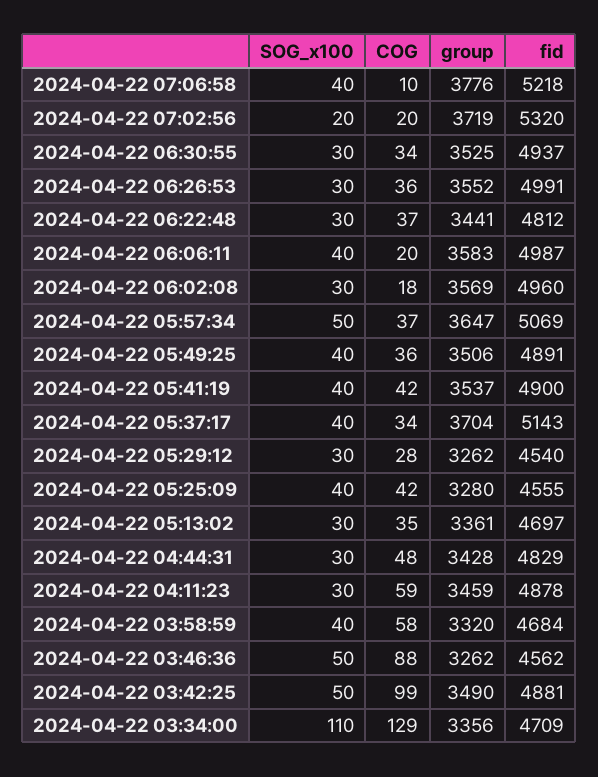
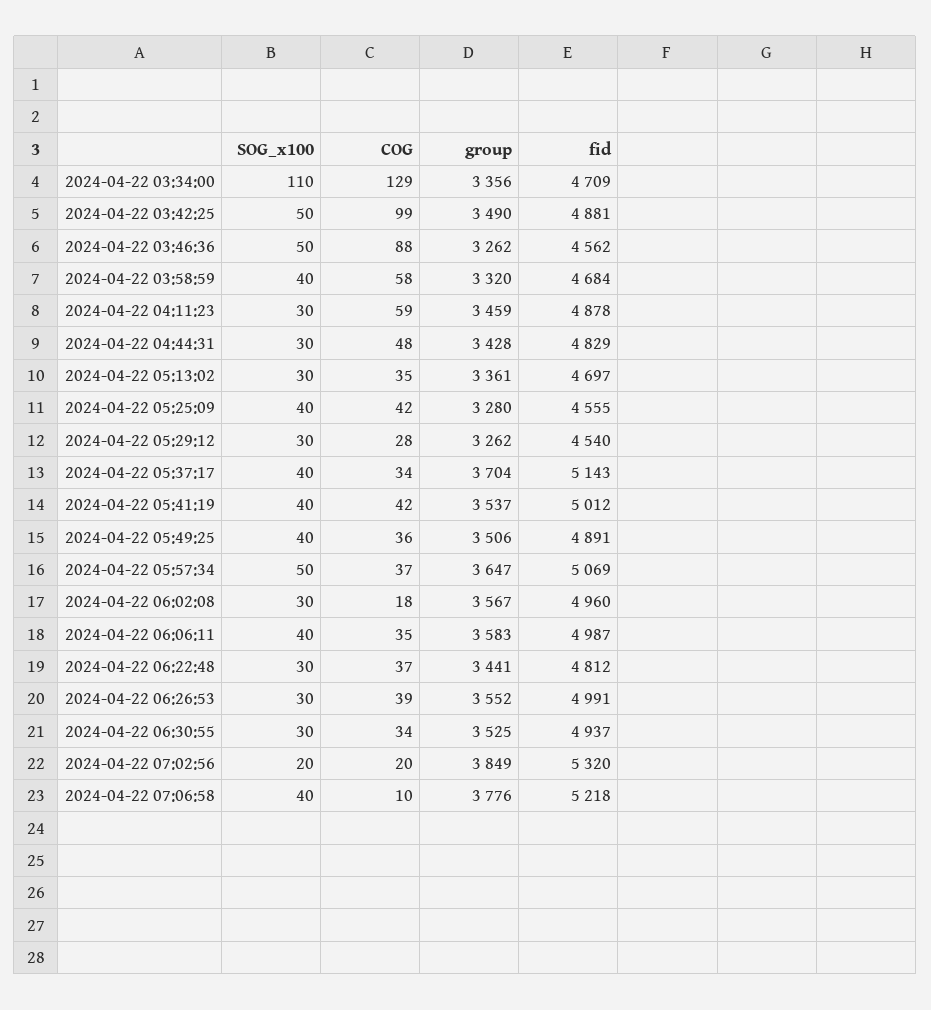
group, 2024-04-22 07:02:56: 3719 -> 3849
COG, 2024-04-22 06:26:53: 36 -> 39
COG, 2024-04-22 06:06:11: 20 -> 35
group, 2024-04-22 06:02:08: 3569 -> 3567
fid, 2024-04-22 05:41:19: 4900 -> 5012

